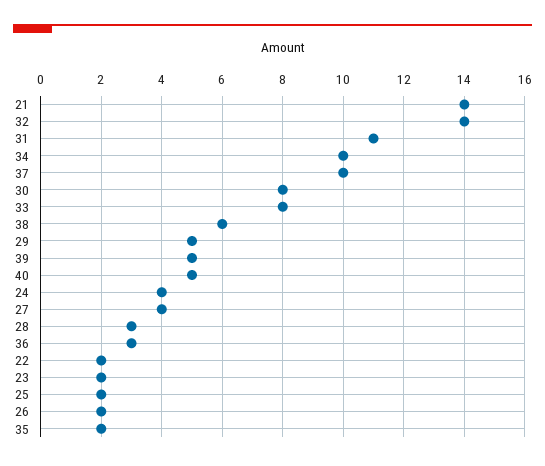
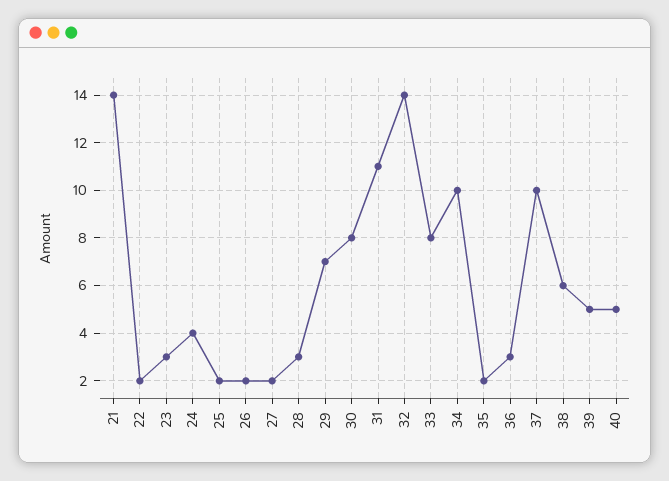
29: 5 -> 7
27: 4 -> 2
23: 2 -> 3

